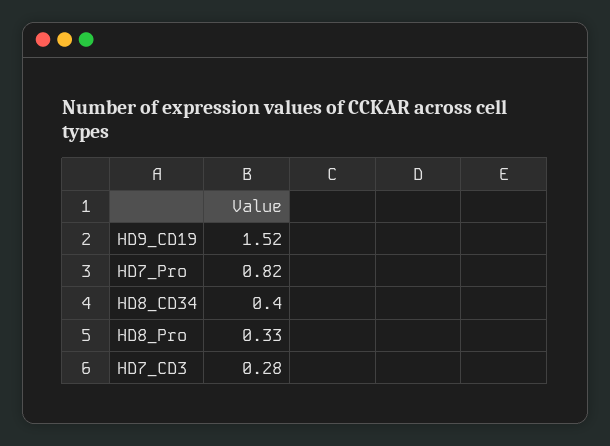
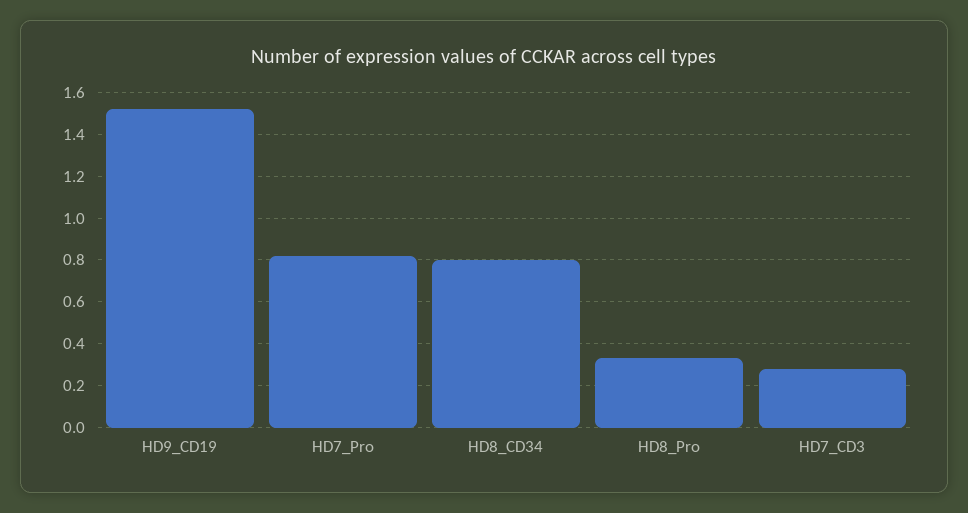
HD8_CD34: 0.4 -> 0.8

